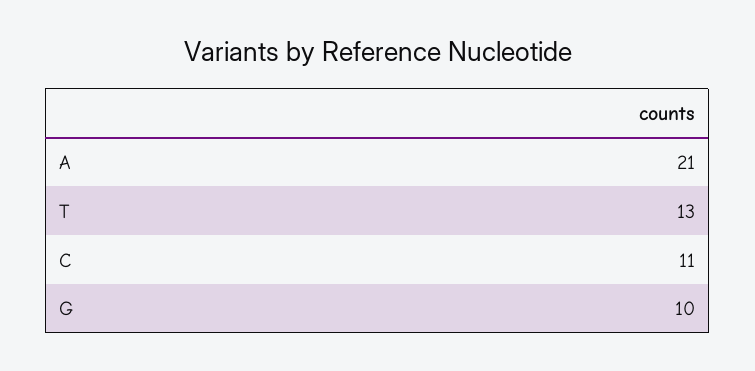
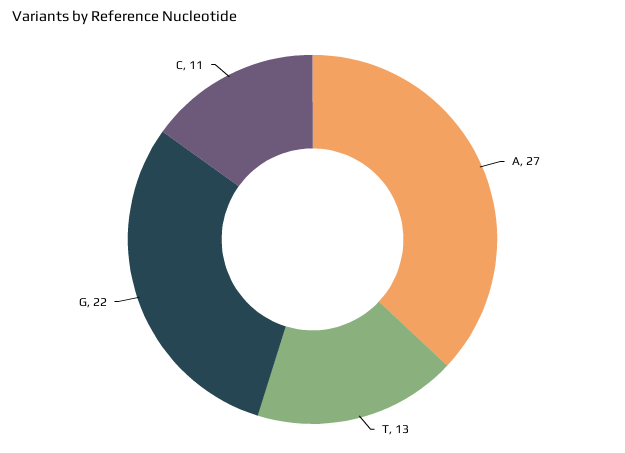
A: 21 -> 27
G: 10 -> 22

